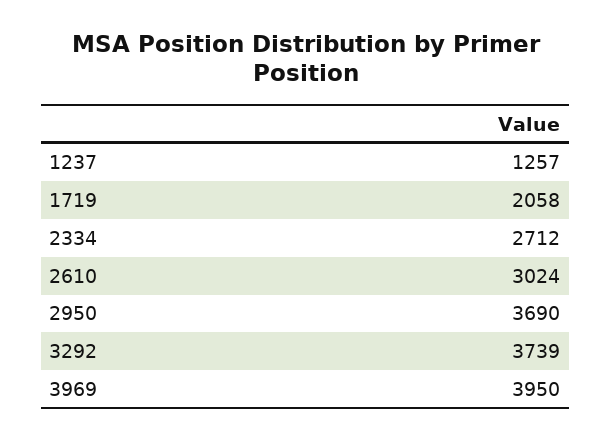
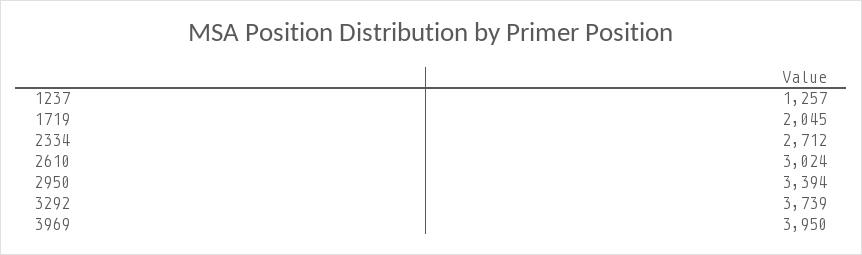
1719: 2058 -> 2045
2950: 3690 -> 3394

